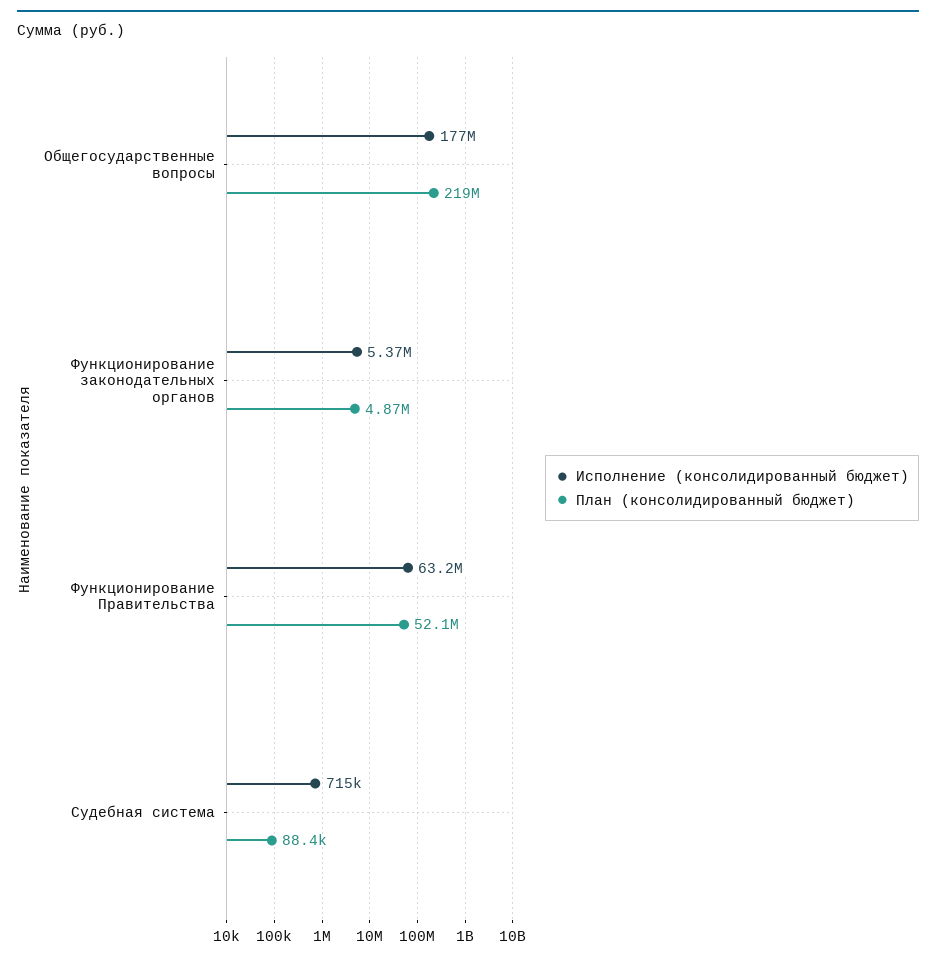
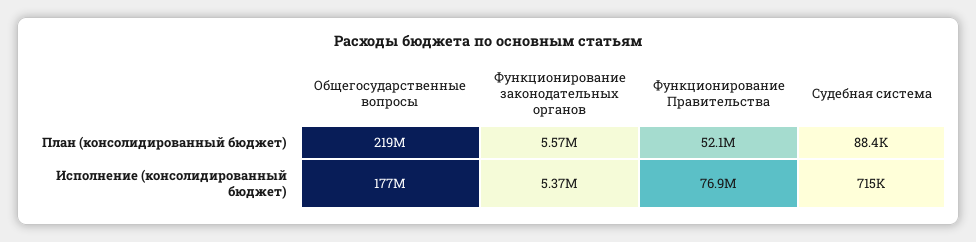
План (консолидированный бюджет), Функционирование законодательных органов: 4870000 -> 5570000
Исполнение (консолидированный бюджет), Функционирование Правительства: 63200000 -> 76900000

